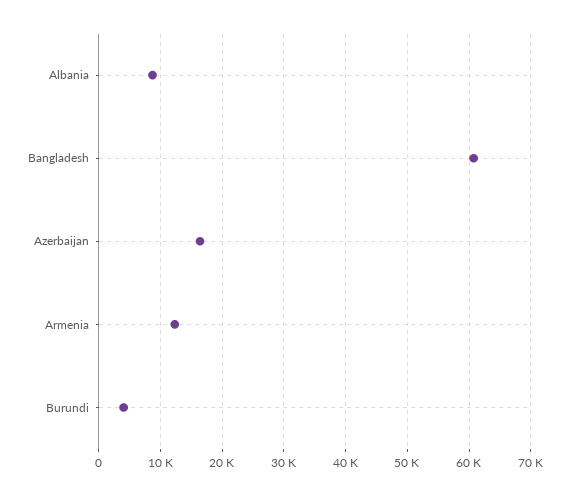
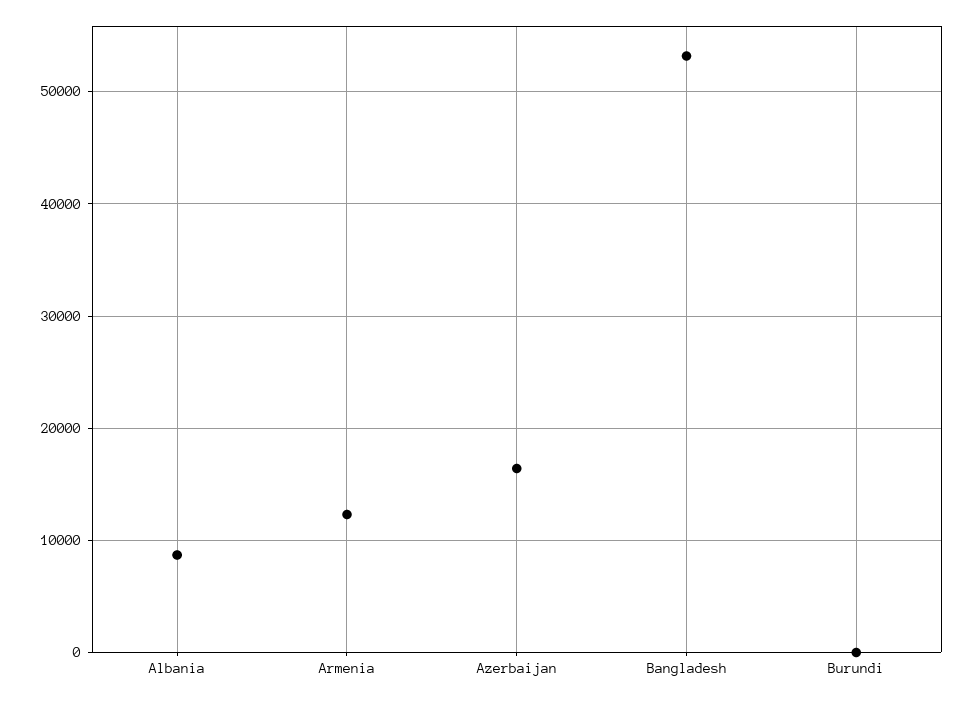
Bangladesh: 61000 -> 53000
Burundi: 4000 -> 0

